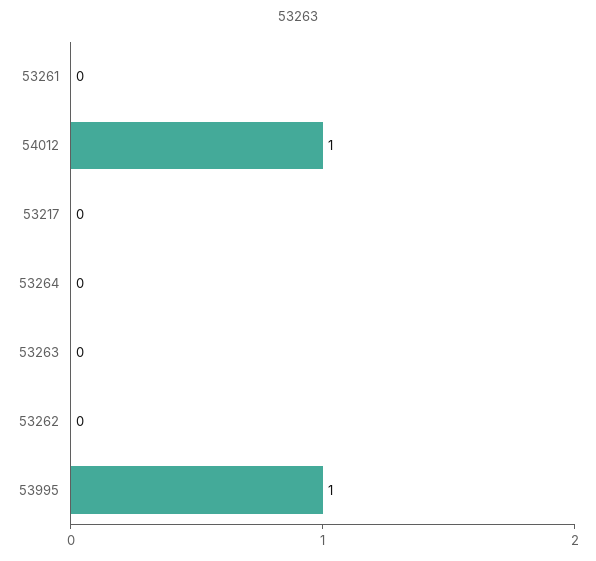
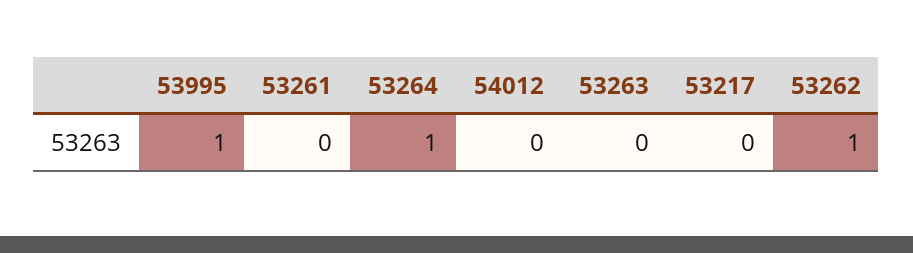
54012: 1 -> 0
53264: 0 -> 1
53262: 0 -> 1

